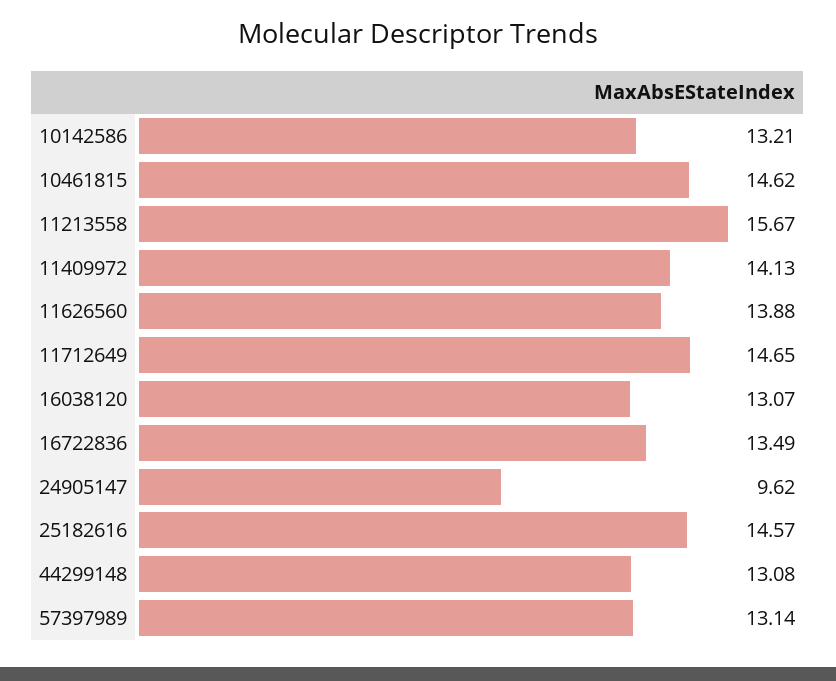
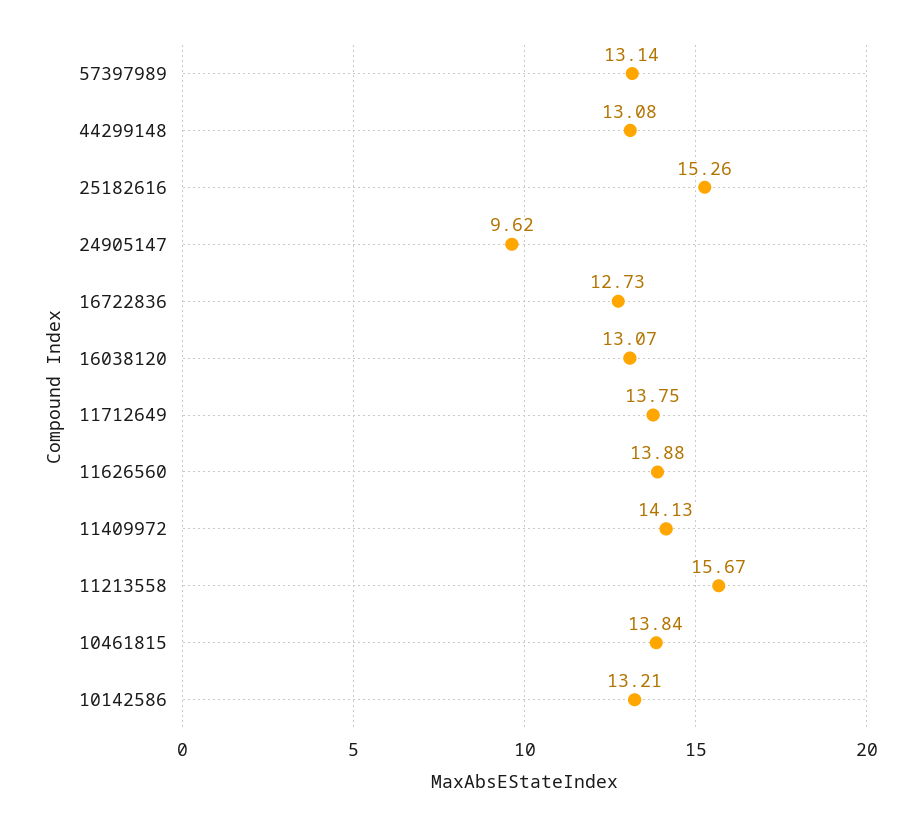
10461815: 14.62 -> 13.84
11712649: 14.65 -> 13.75
16722836: 13.49 -> 12.73
25182616: 14.57 -> 15.26

